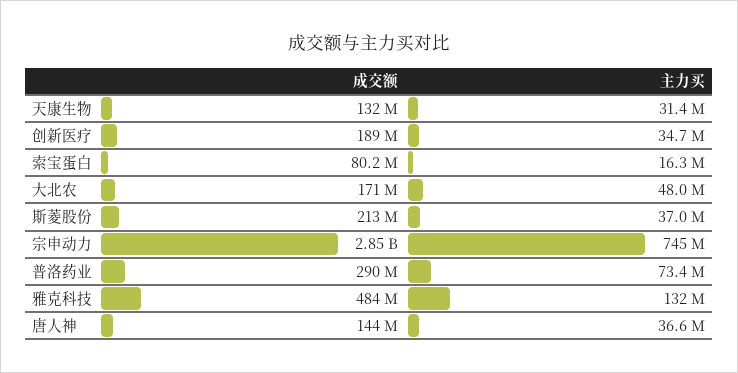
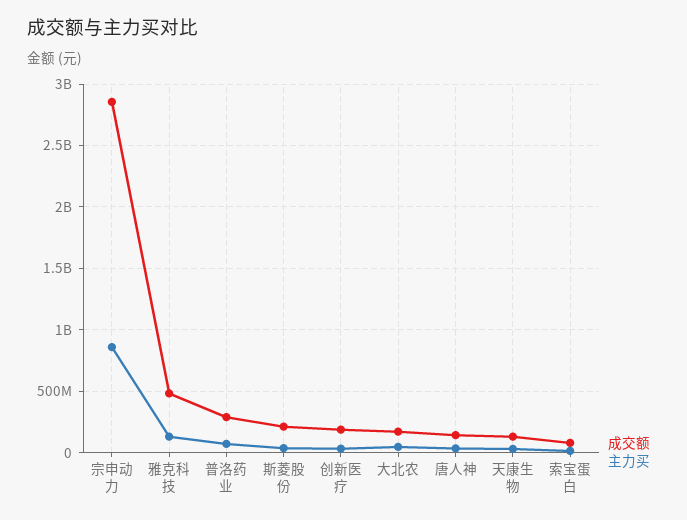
主力买, 宗申动力: 745000000 -> 850000000

